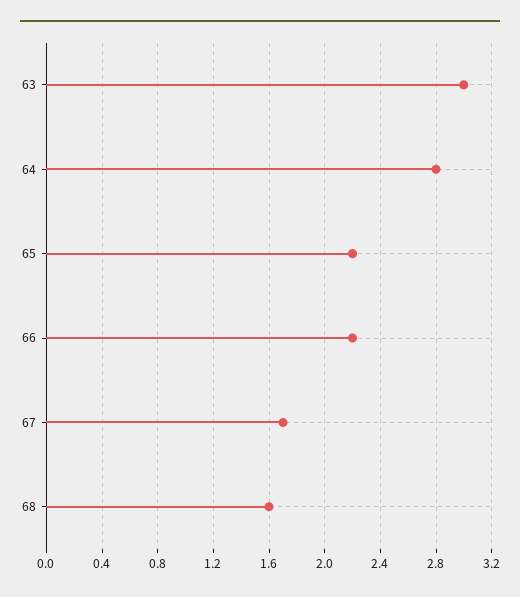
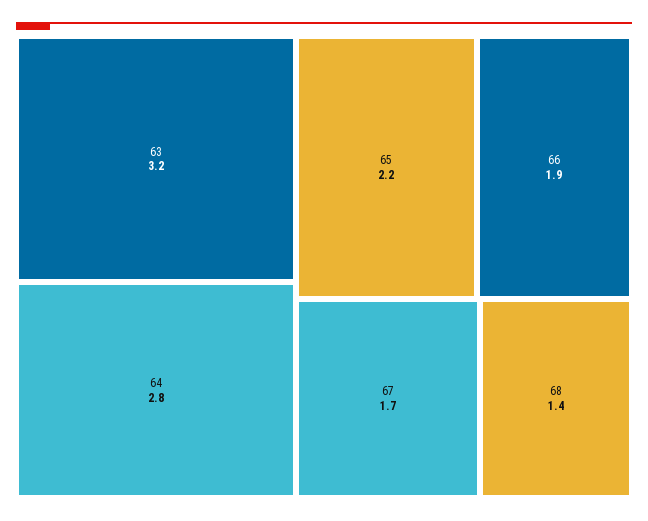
63: 3 -> 3.2
66: 2.2 -> 1.9
68: 1.6 -> 1.4

